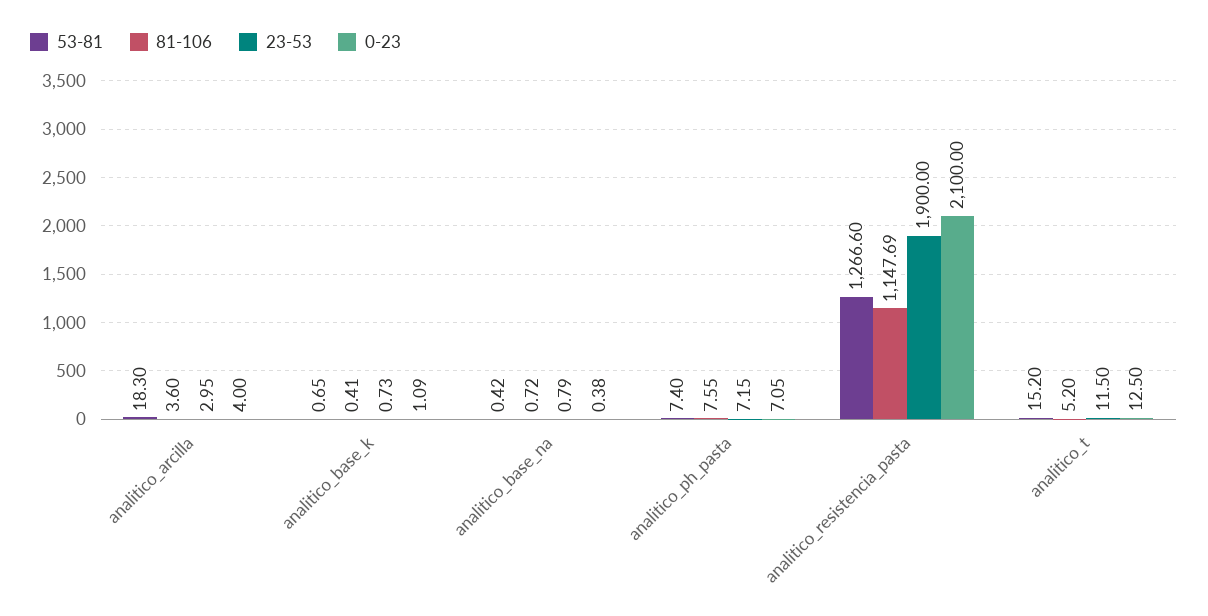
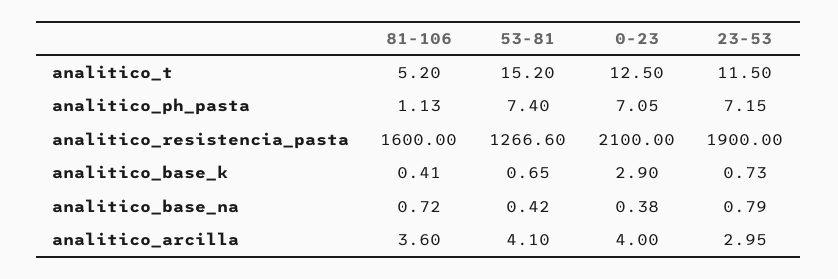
53-81, analitico_arcilla: 18.3 -> 4.1
0-23, analitico_base_k: 1.09 -> 2.9
81-106, analitico_ph_pasta: 7.55 -> 1.13
81-106, analitico_resistencia_pasta: 1147.69 -> 1600

